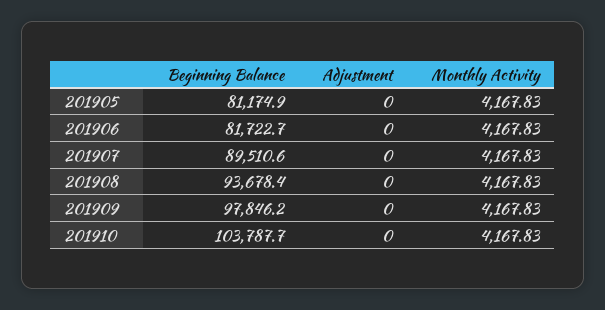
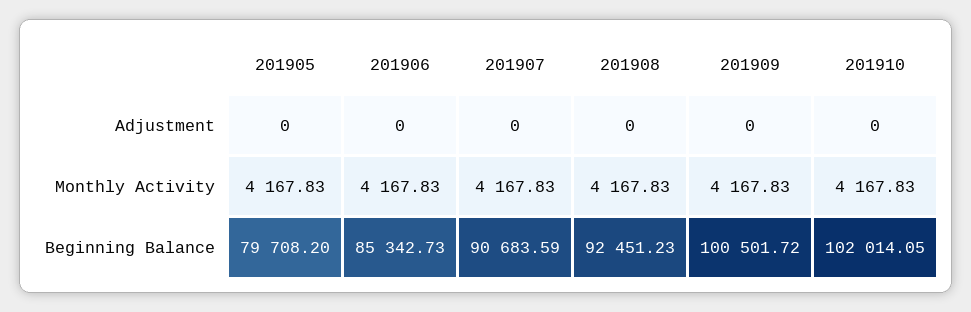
Beginning Balance, 201905: 81174.9 -> 79708.2
Beginning Balance, 201906: 81722.7 -> 85342.73
Beginning Balance, 201907: 89510.6 -> 90683.59
Beginning Balance, 201908: 93678.4 -> 92451.23
Beginning Balance, 201909: 97846.2 -> 100501.72
Beginning Balance, 201910: 103787.7 -> 102014.05

